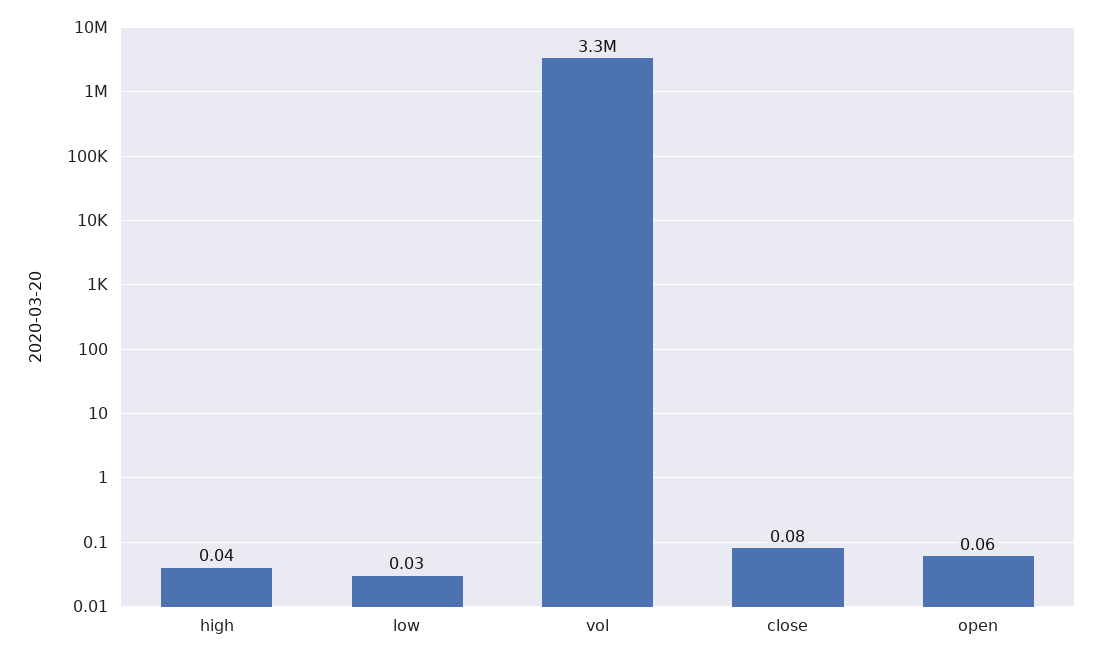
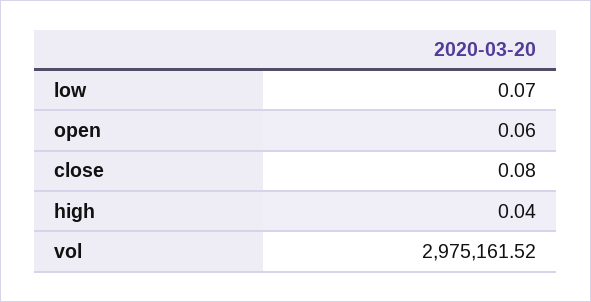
low: 0.03 -> 0.07
vol: 3300000 -> 2975161.52

